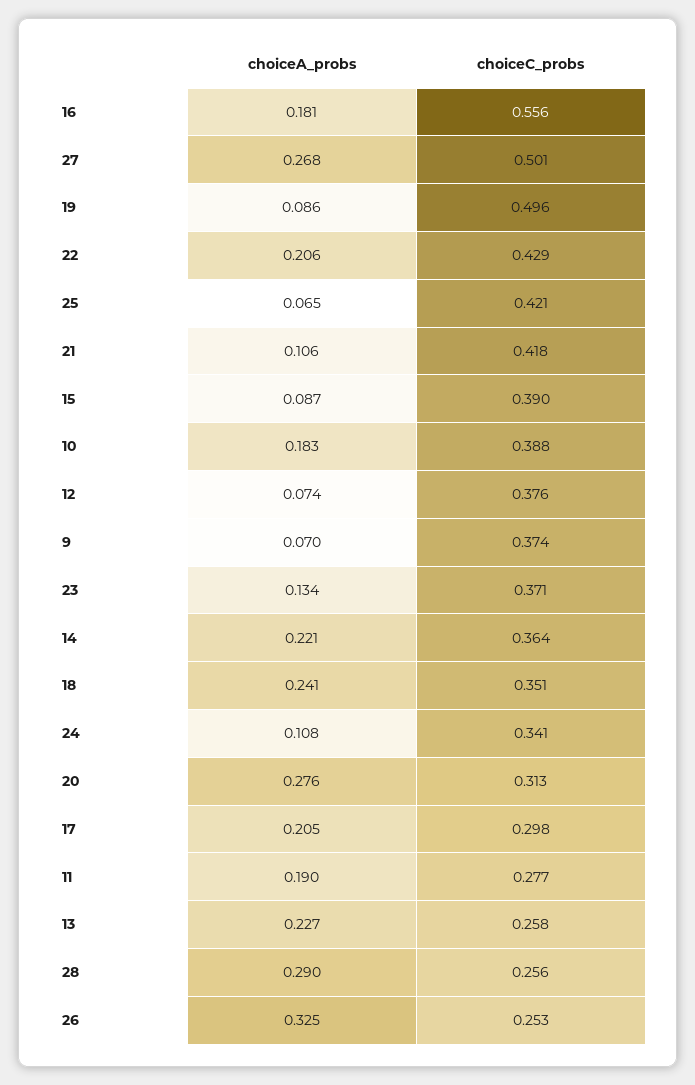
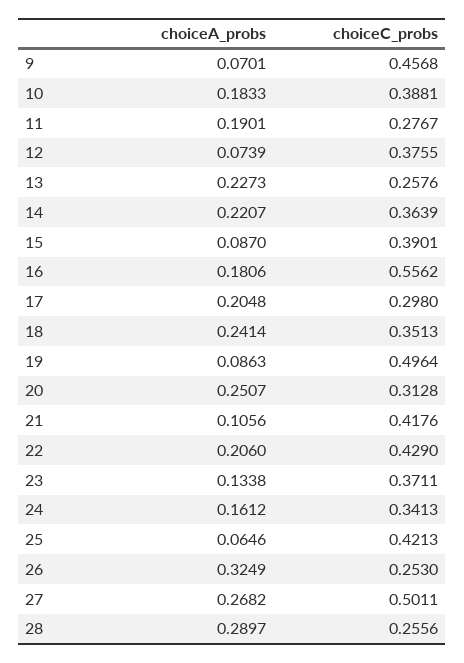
choiceC_probs, 9: 0.374 -> 0.4568
choiceA_probs, 24: 0.108 -> 0.1612
choiceA_probs, 20: 0.276 -> 0.2507

